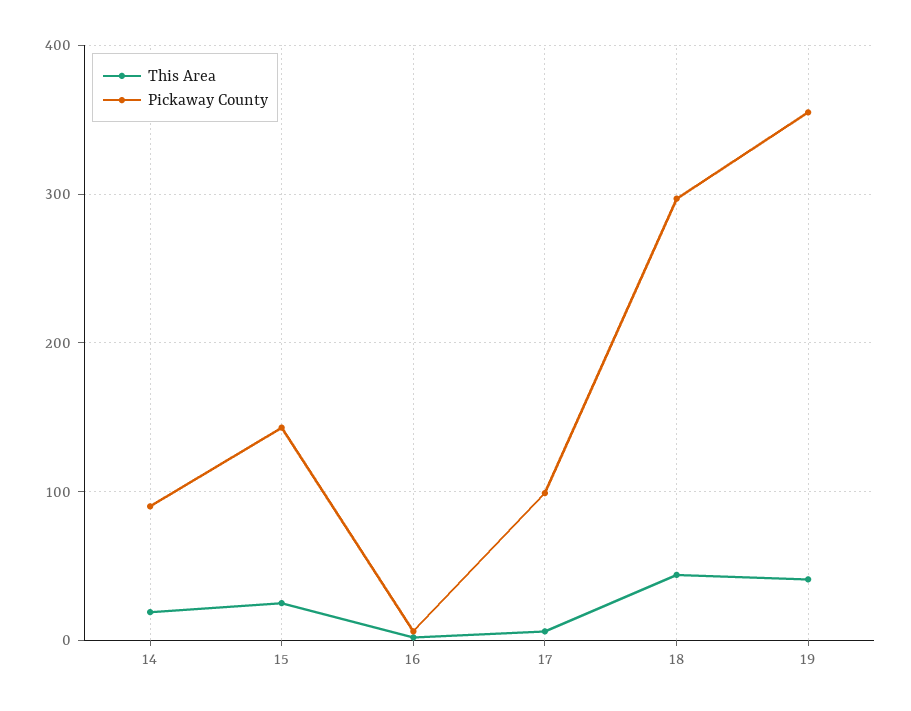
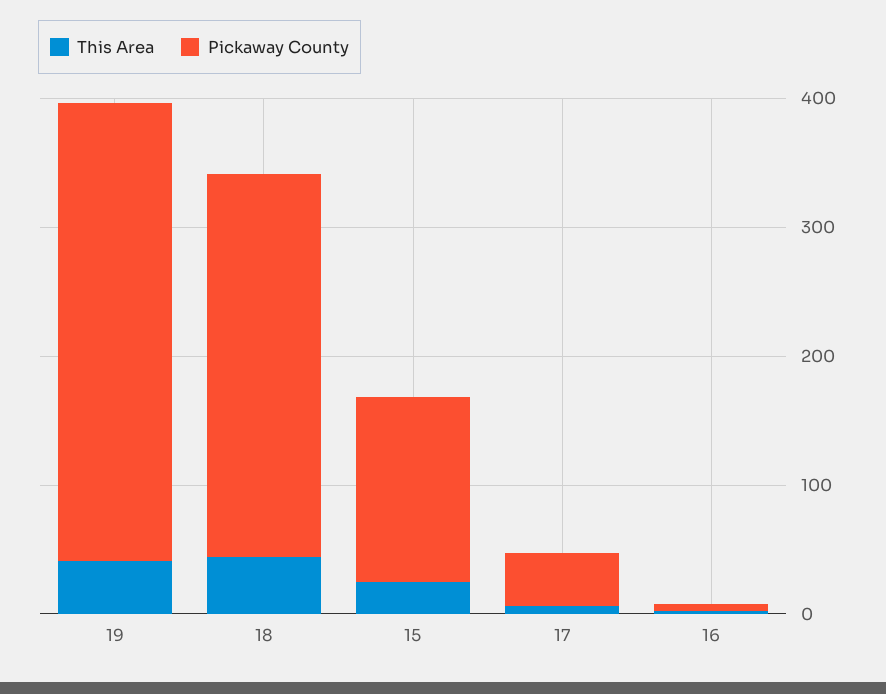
This Area, 14: 20 -> none
Pickaway County, 14: 90 -> none
Pickaway County, 17: 100 -> 40

